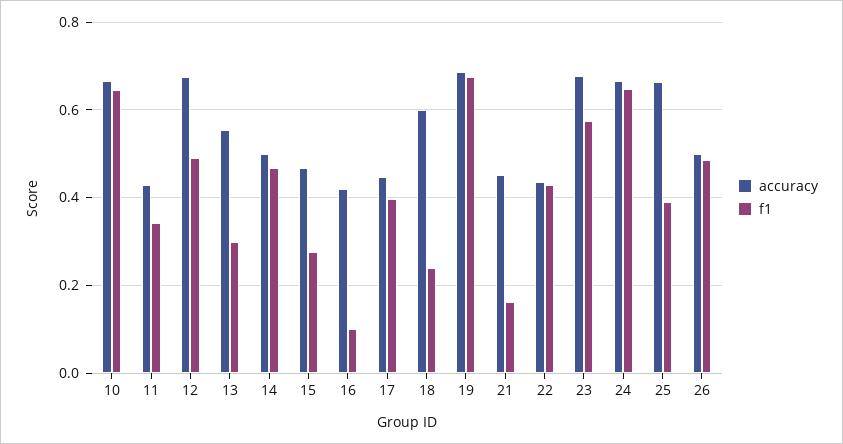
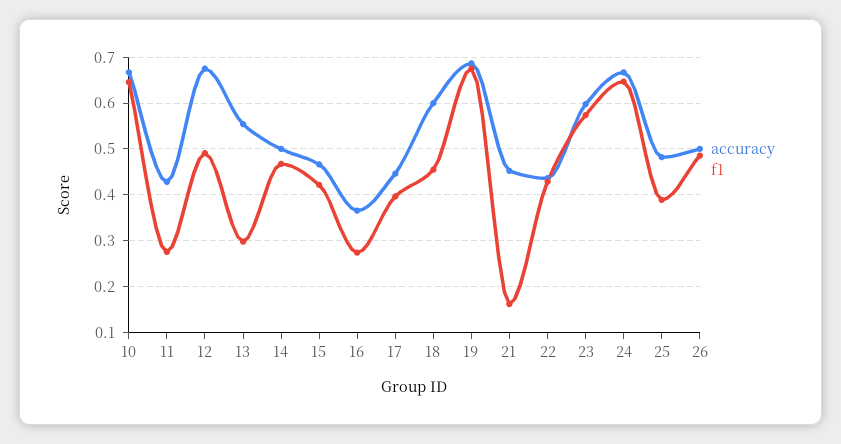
f1, 11: 0.34 -> 0.28
f1, 15: 0.28 -> 0.42
accuracy, 16: 0.42 -> 0.36
f1, 16: 0.1 -> 0.28
f1, 18: 0.24 -> 0.46
accuracy, 23: 0.68 -> 0.6
accuracy, 25: 0.66 -> 0.48

